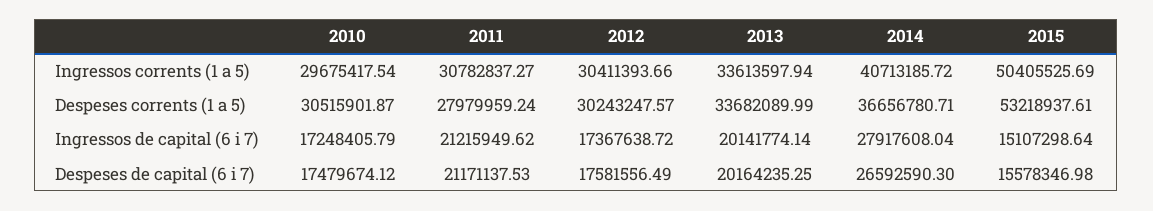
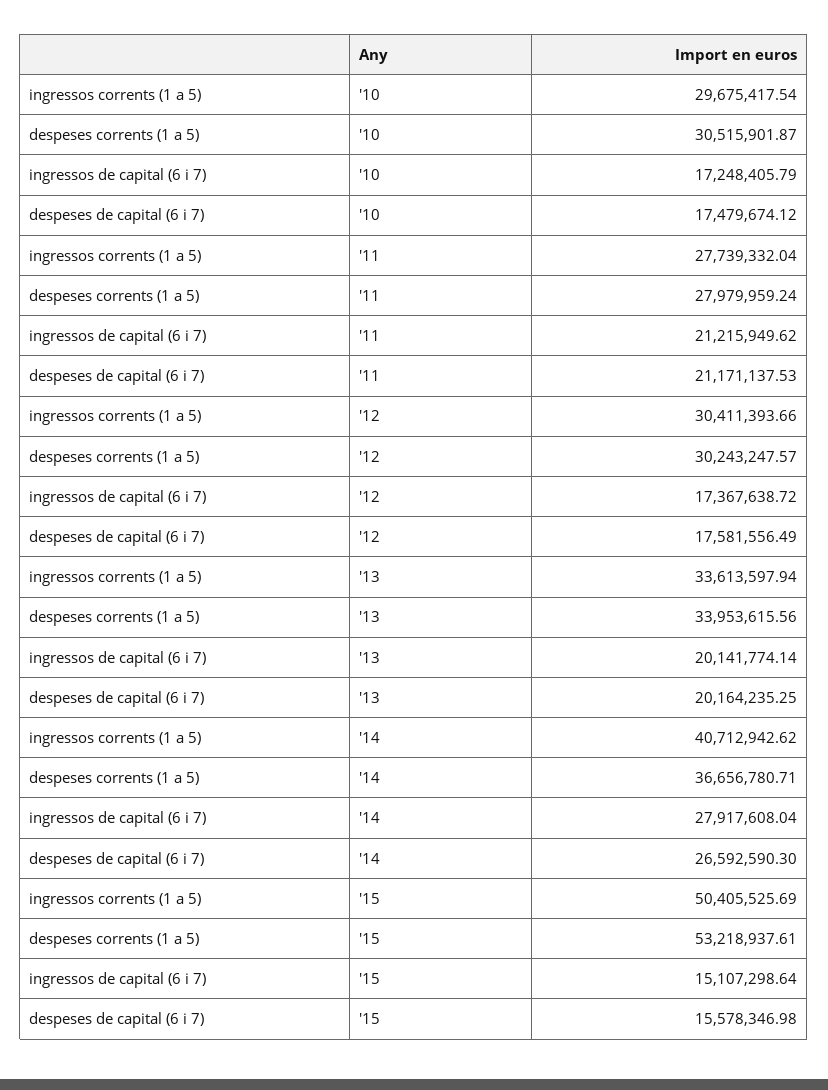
2011, Ingressos corrents (1 a 5): 30782837.27 -> 27739332.04
2014, Ingressos corrents (1 a 5): 40713185.72 -> 40712942.62
2013, Despeses corrents (1 a 5): 33682089.99 -> 33953615.56

